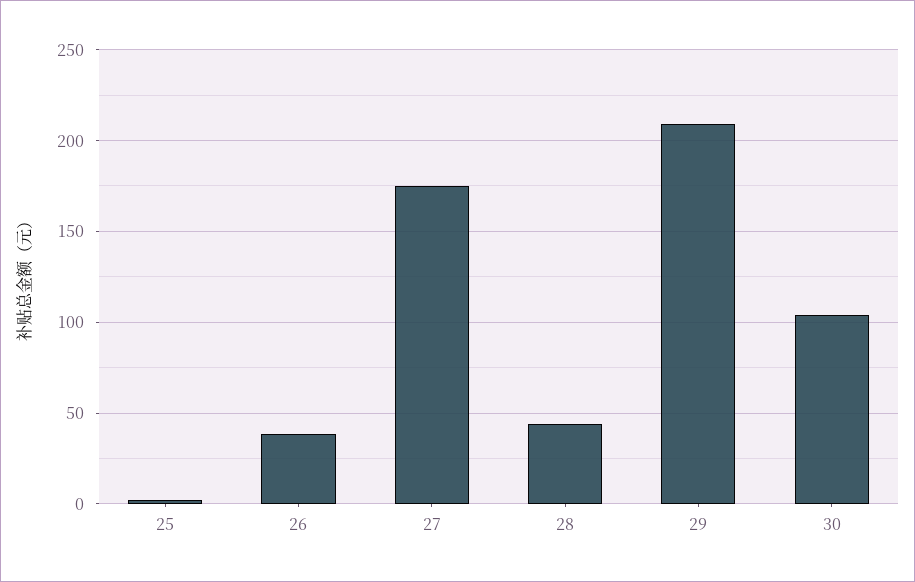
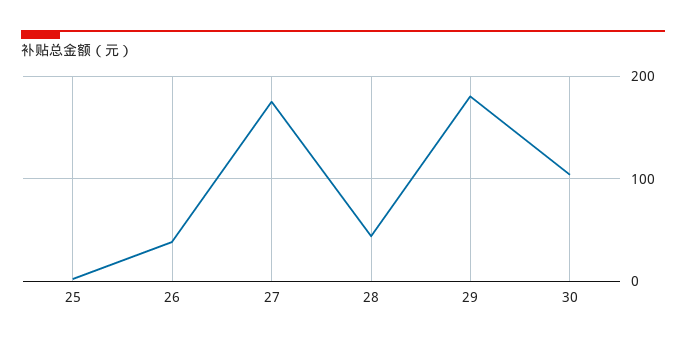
29: 210 -> 180

